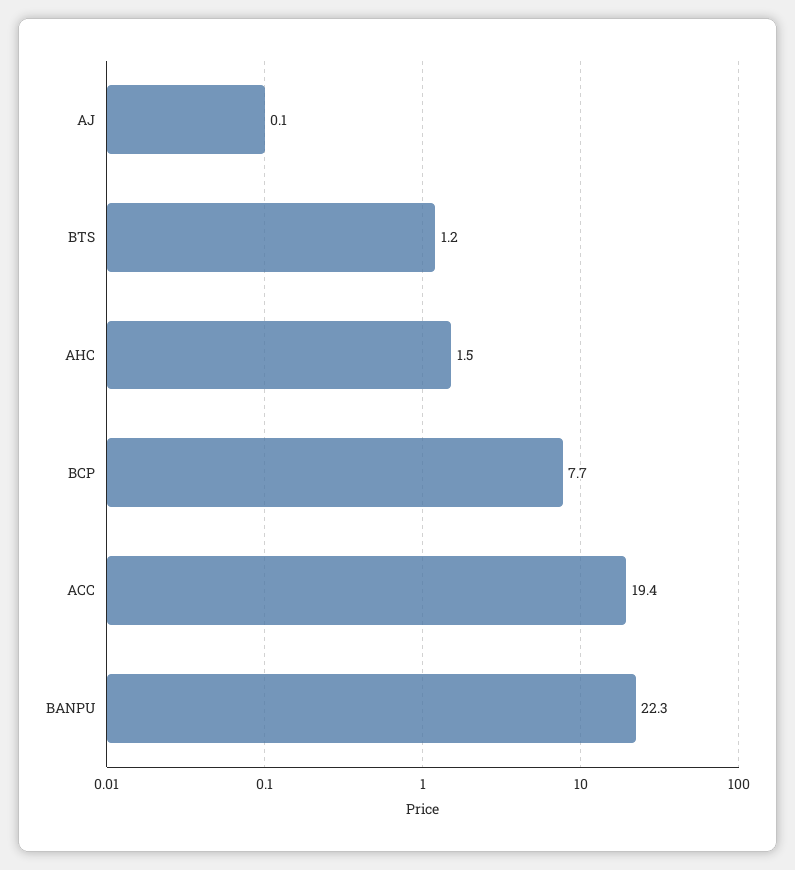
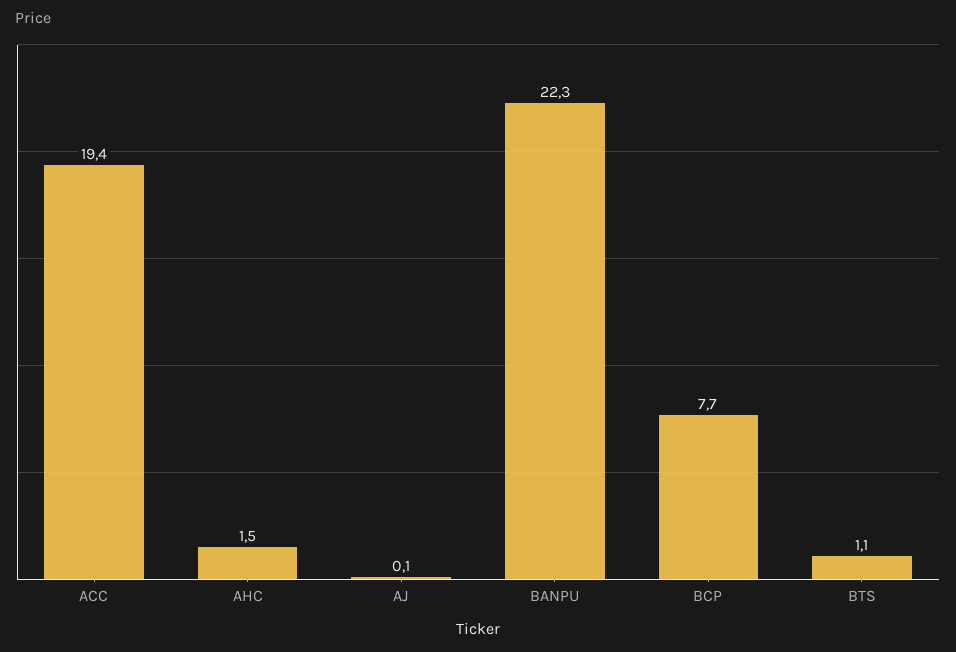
BTS: 1.2 -> 1.1

